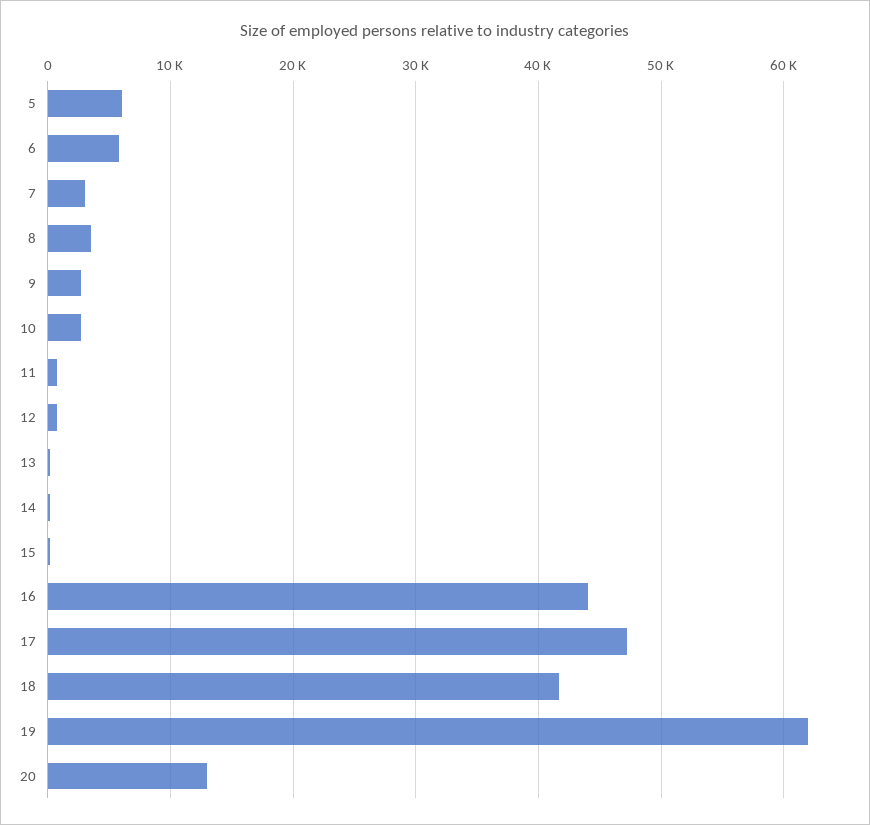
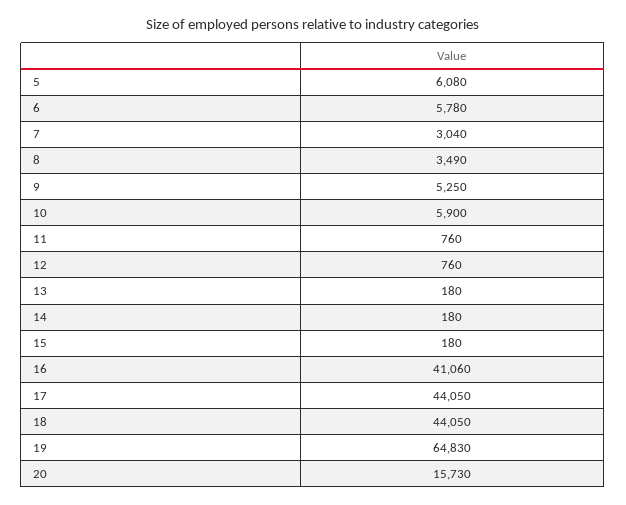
9: 3000 -> 5250
10: 3000 -> 5900
16: 44000 -> 41060
17: 47000 -> 44050
18: 42000 -> 44050
19: 62000 -> 64830
20: 13000 -> 15730

